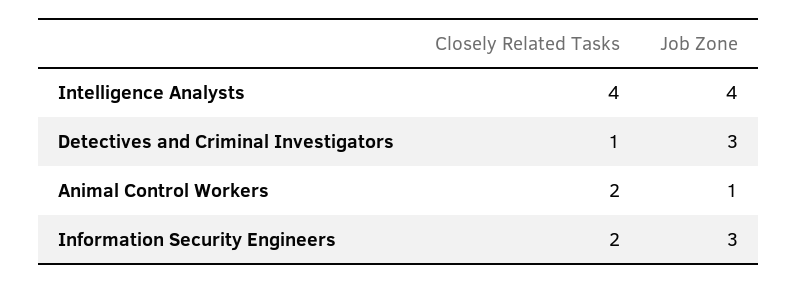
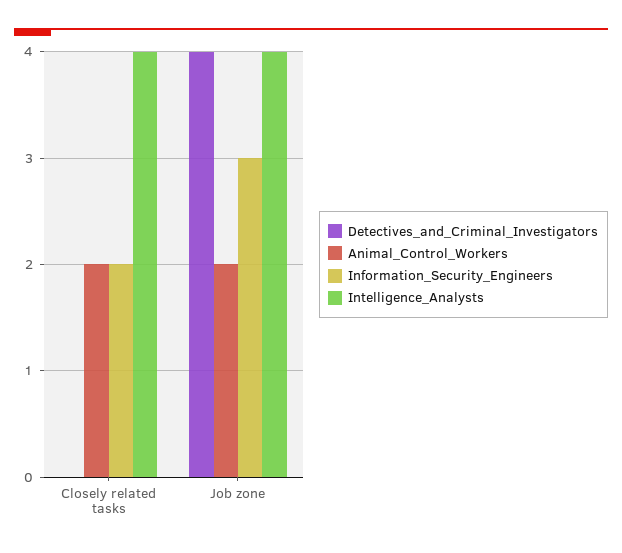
Detectives and Criminal Investigators, Closely Related Tasks: 1 -> 0
Detectives and Criminal Investigators, Job Zone: 3 -> 4
Animal Control Workers, Job Zone: 1 -> 2

